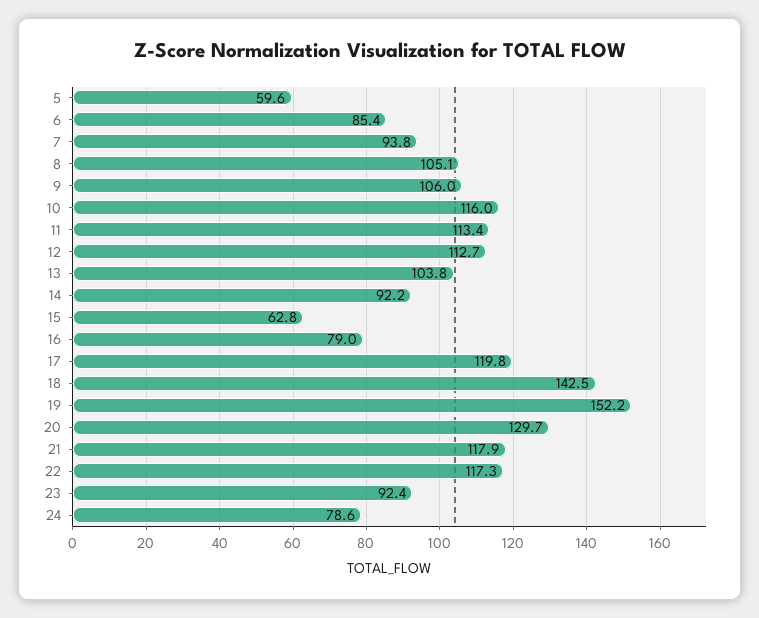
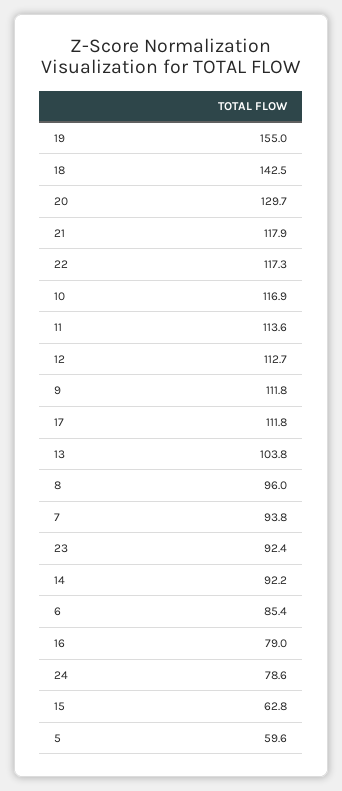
8: 105.1 -> 96
9: 106 -> 111.8
10: 116 -> 116.9
11: 113.4 -> 113.6
17: 119.8 -> 111.8
19: 152.2 -> 155

